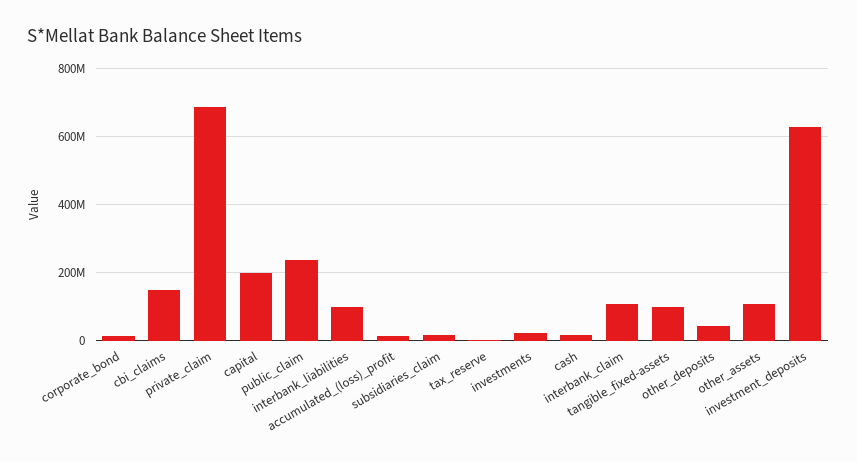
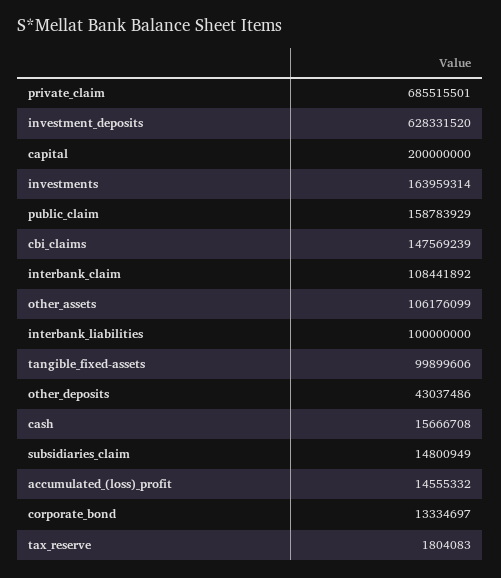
public_claim: 240000000 -> 158783929
investments: 20000000 -> 163959314

